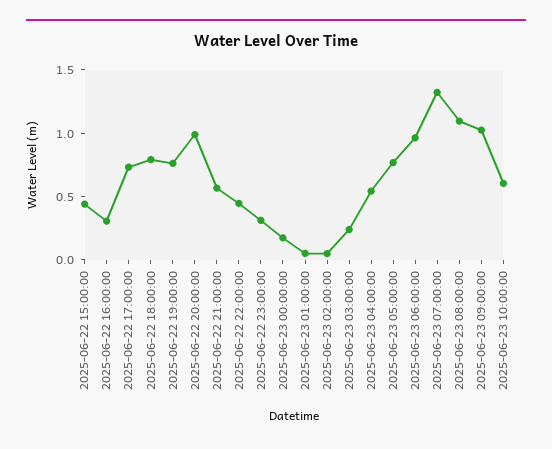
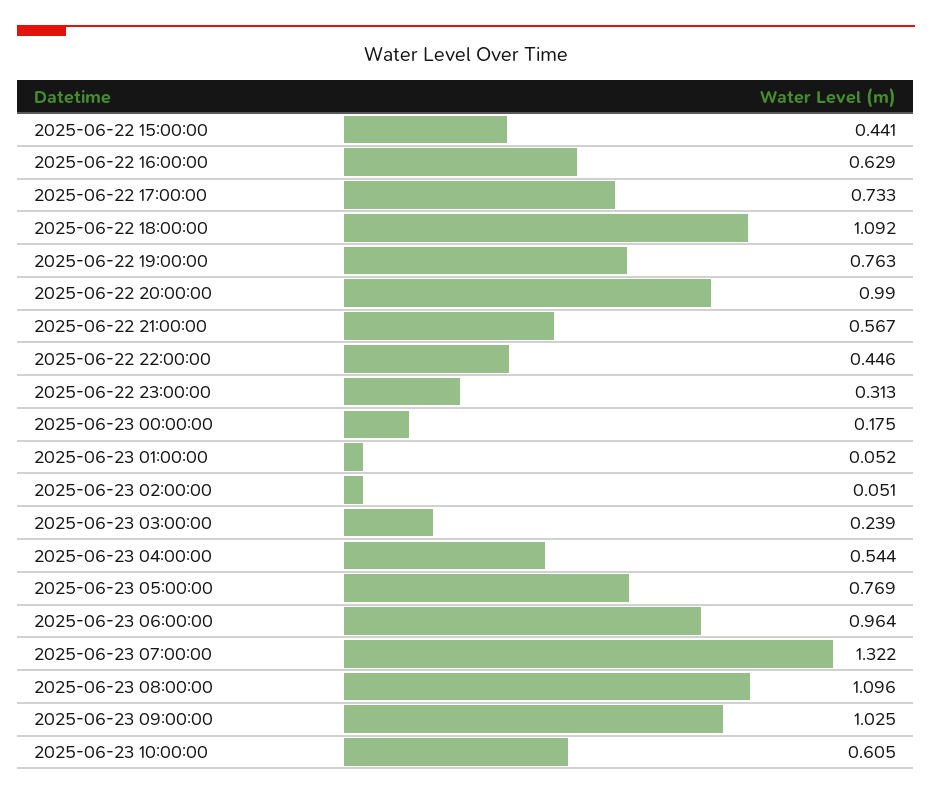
2025-06-22 16:00:00: 0.3 -> 0.629
2025-06-22 18:00:00: 0.8 -> 1.092

